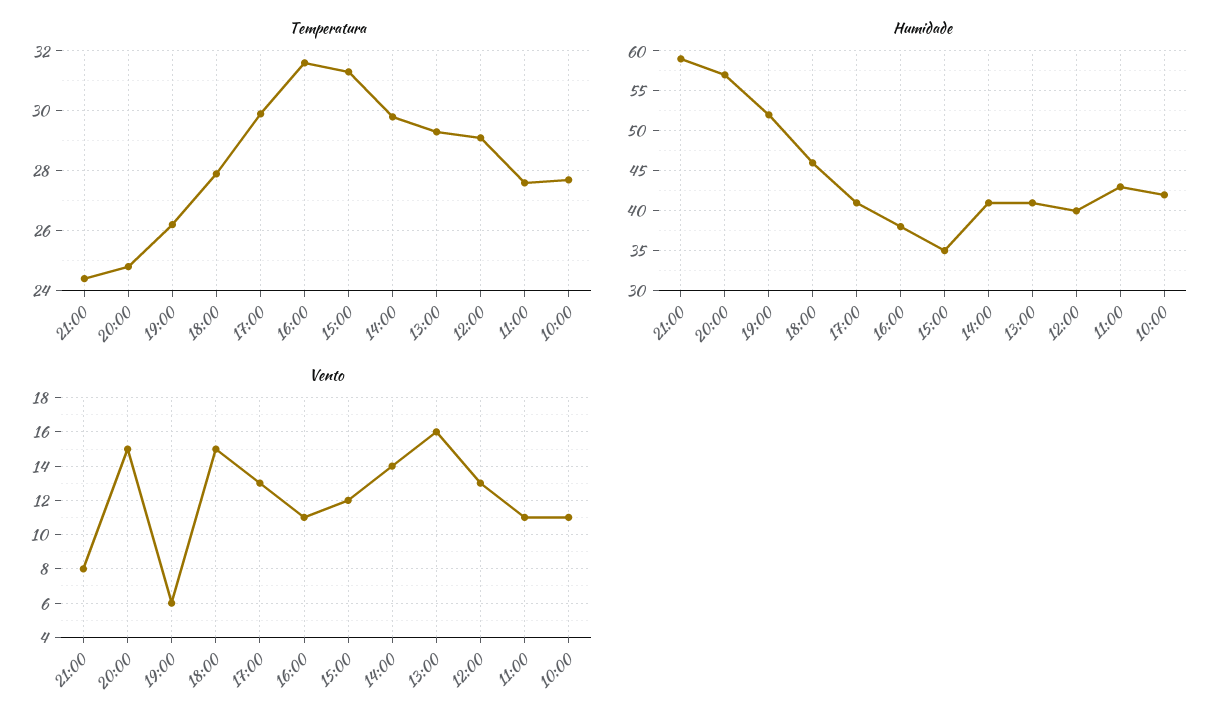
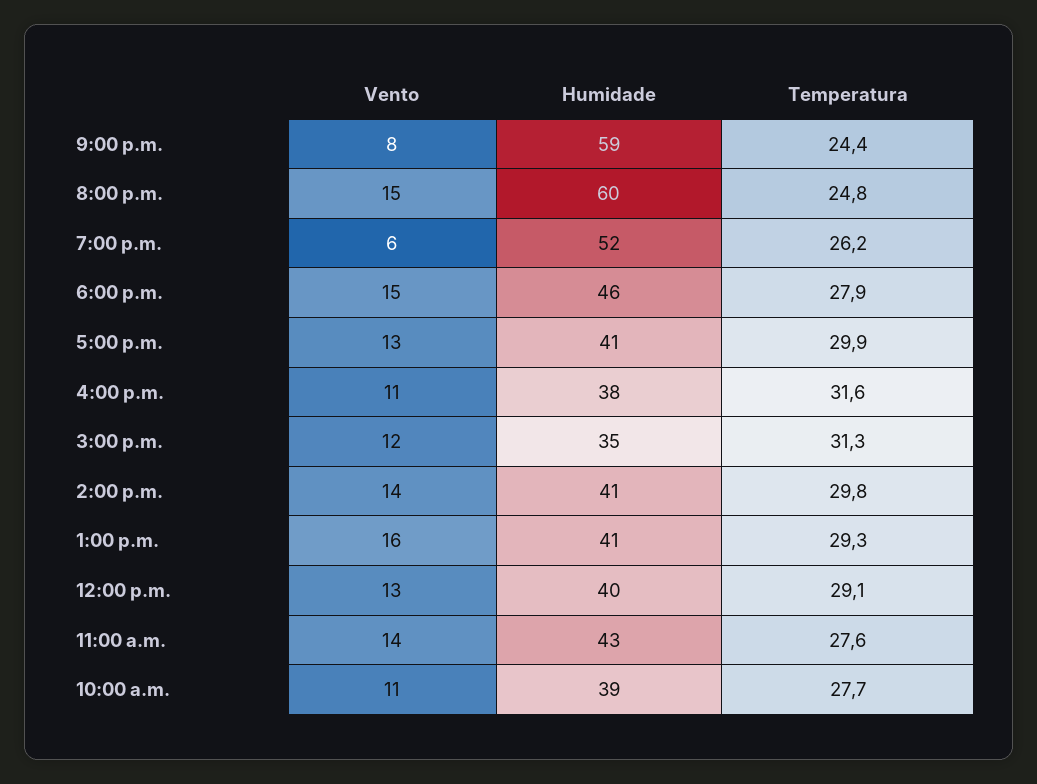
Humidade, 20:00: 57 -> 60
Humidade, 10:00: 42 -> 39
Vento, 11:00: 11 -> 14

